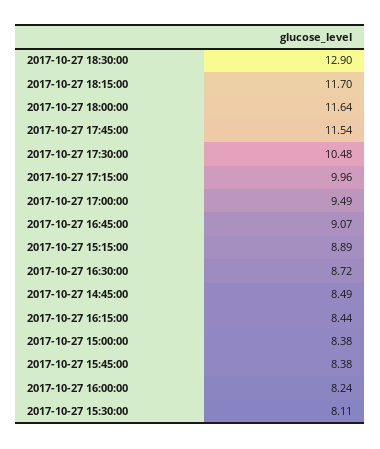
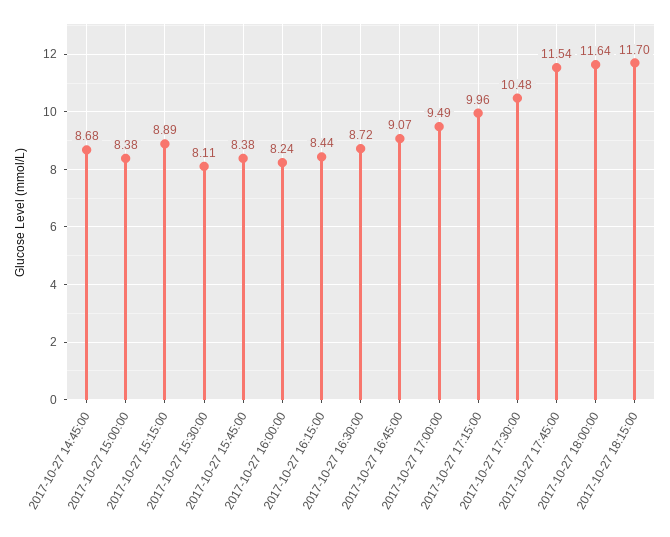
2017-10-27 18:30:00: 12.9 -> none
2017-10-27 14:45:00: 8.49 -> 8.68

